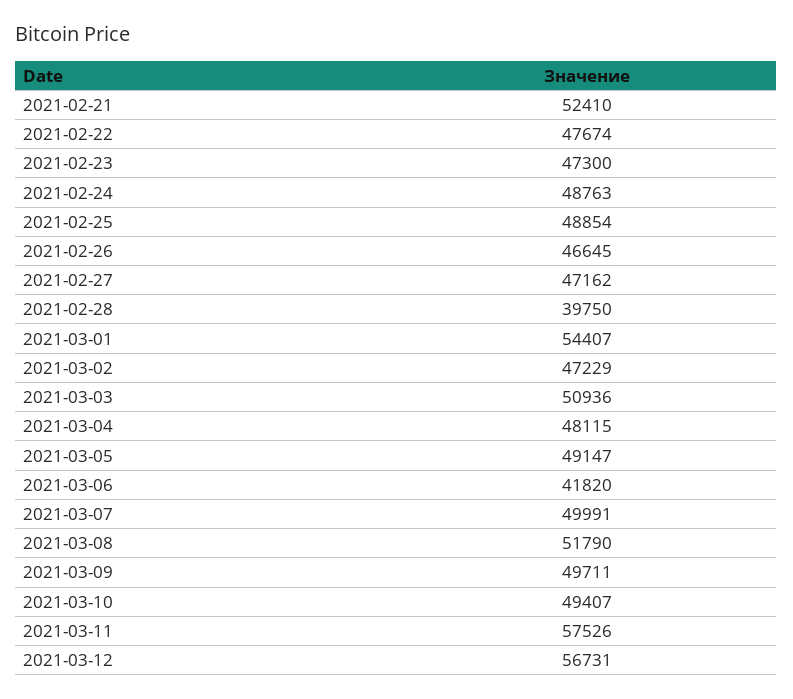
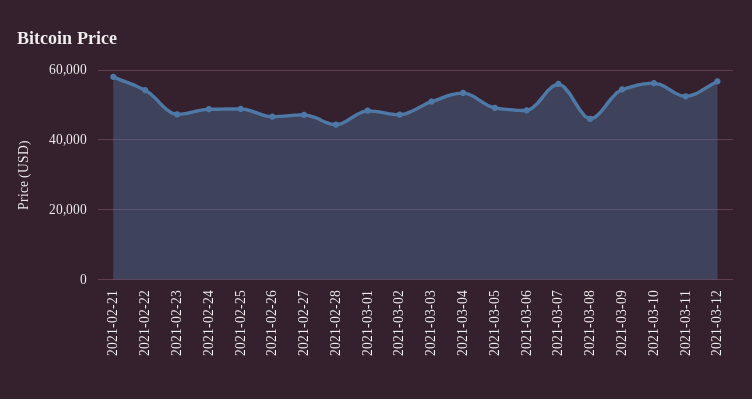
2021-02-21: 52410 -> 58000
2021-02-22: 47674 -> 54000
2021-02-28: 39750 -> 44000
2021-03-01: 54407 -> 48000
2021-03-04: 48115 -> 54000
2021-03-06: 41820 -> 48000
2021-03-07: 49991 -> 56000
2021-03-08: 51790 -> 46000
2021-03-09: 49711 -> 54000
2021-03-10: 49407 -> 56000
2021-03-11: 57526 -> 52000

